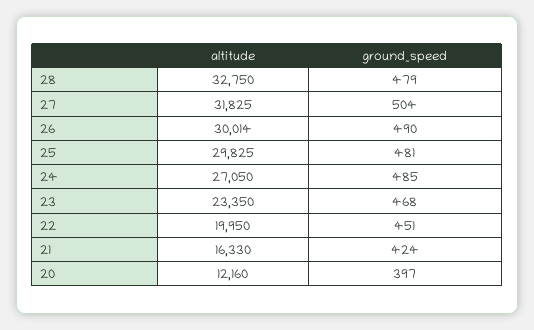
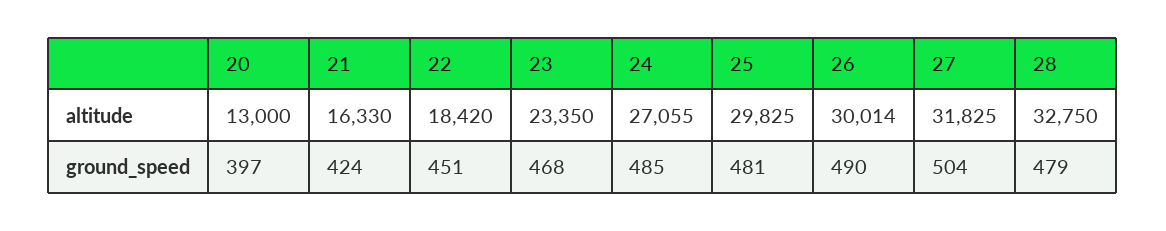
altitude, 24: 27050 -> 27055
altitude, 22: 19950 -> 18420
altitude, 20: 12160 -> 13000

